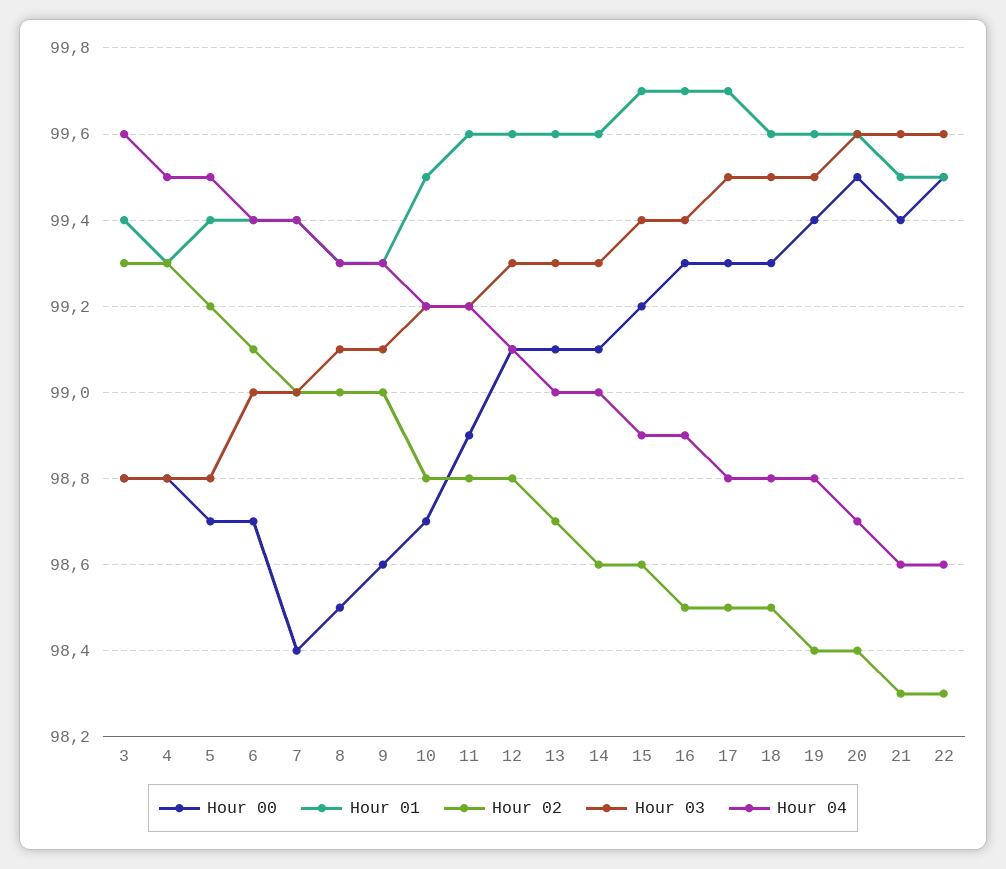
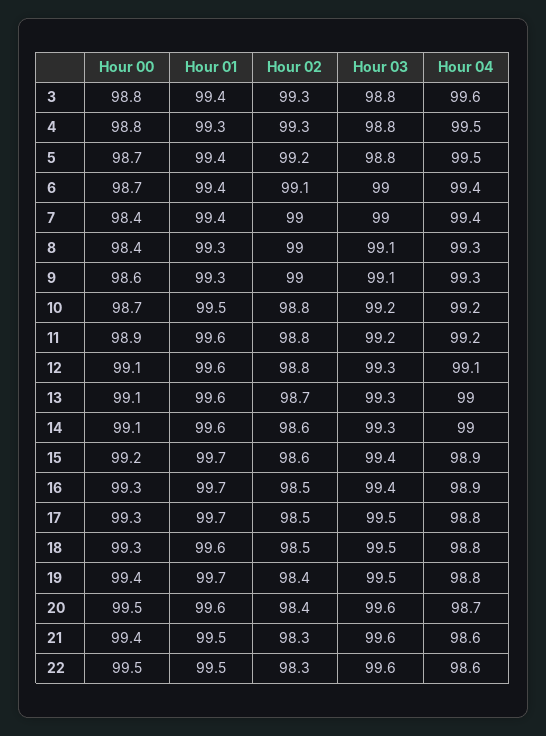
Hour 00, 8: 98.5 -> 98.4
Hour 01, 19: 99.6 -> 99.7

